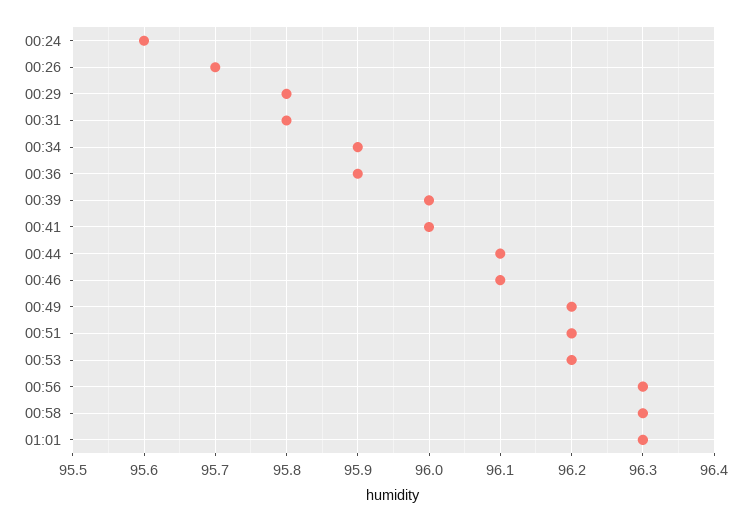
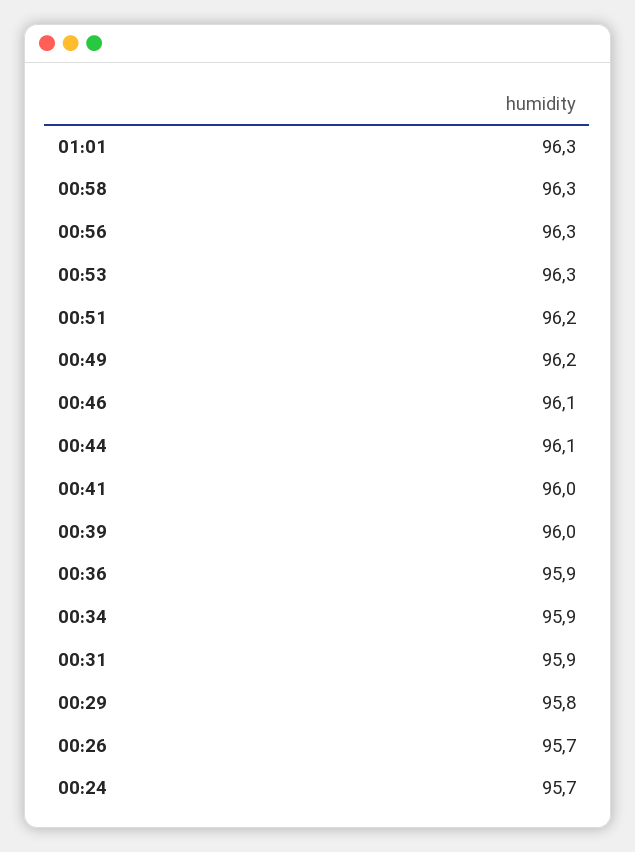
00:24: 95.6 -> 95.7
00:31: 95.8 -> 95.9
00:53: 96.2 -> 96.3

